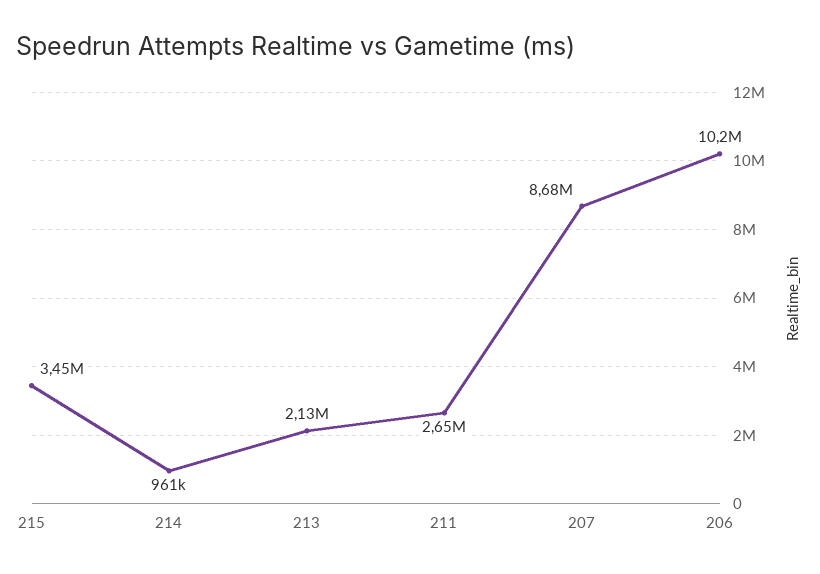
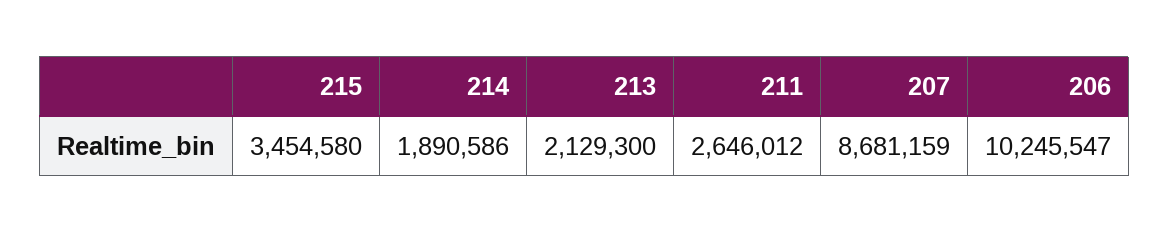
214: 961000 -> 1890586

